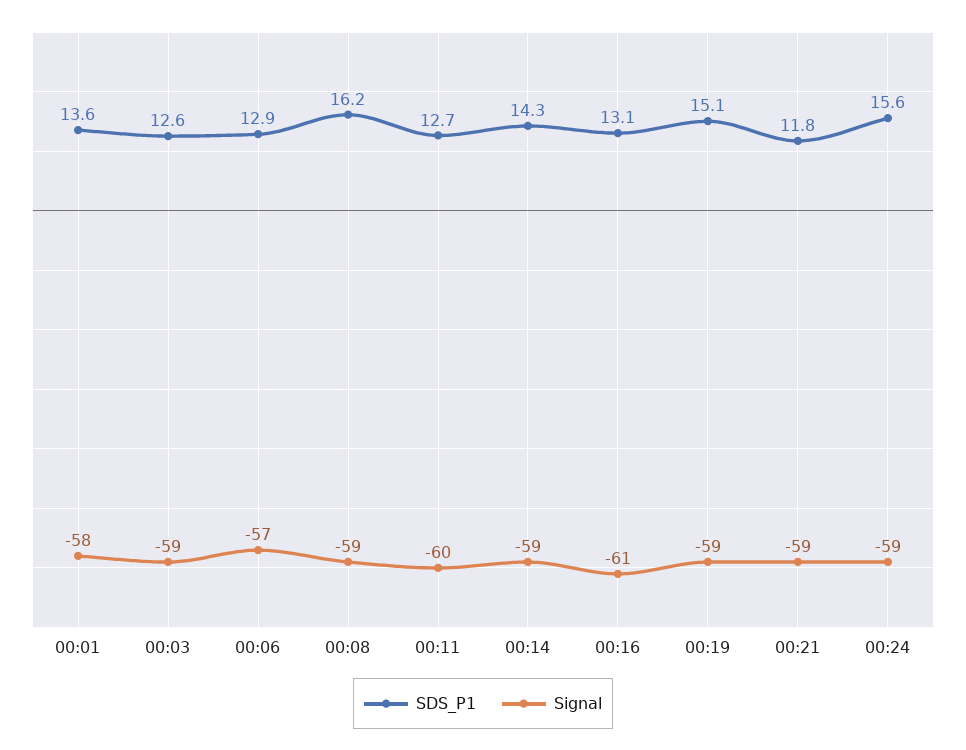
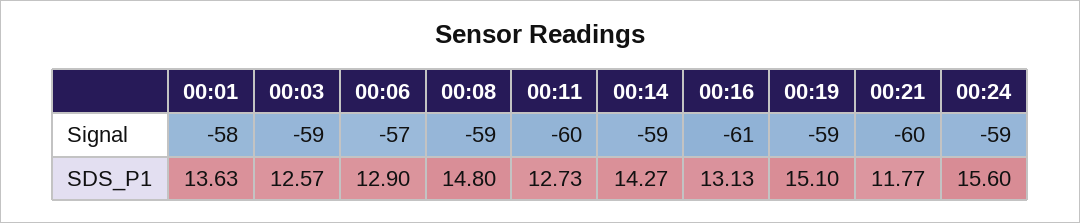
SDS_P1, 00:08: 16.2 -> 14.8
Signal, 00:21: -59 -> -60

